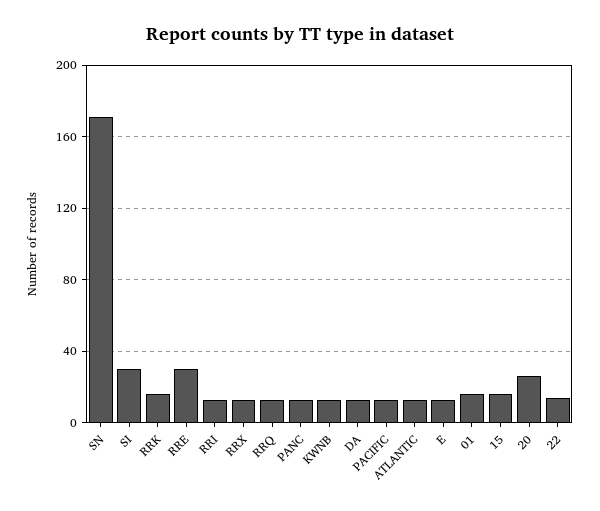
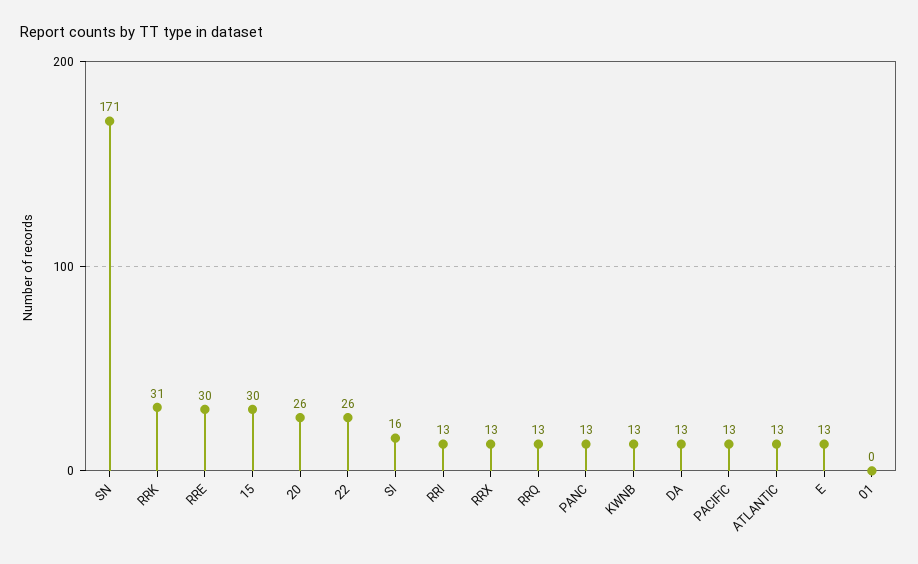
SI: 30 -> 16
RRK: 15 -> 31
01: 15 -> 0
15: 15 -> 30
22: 15 -> 26

